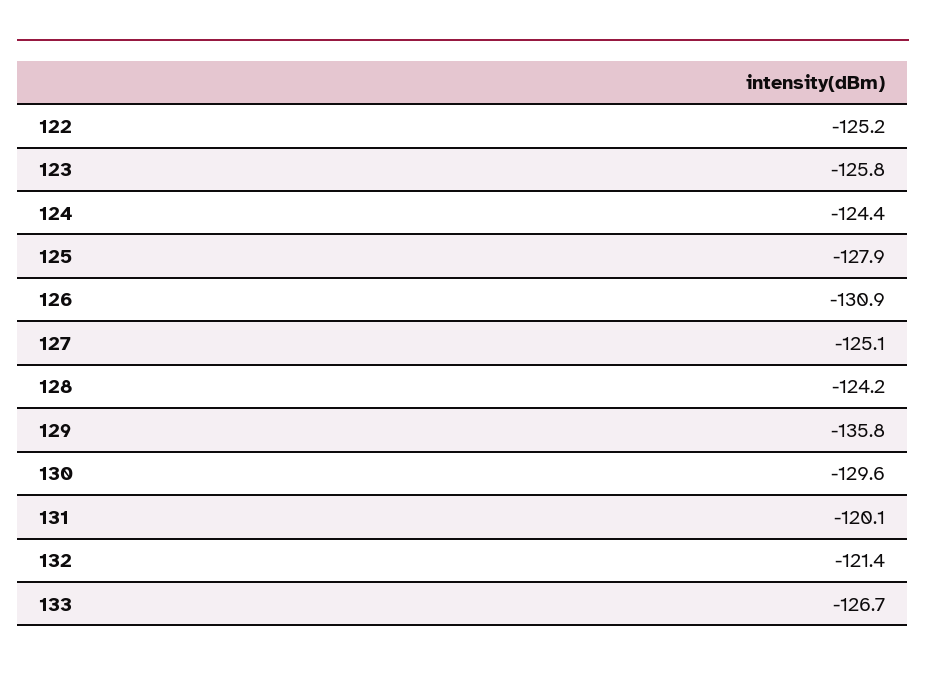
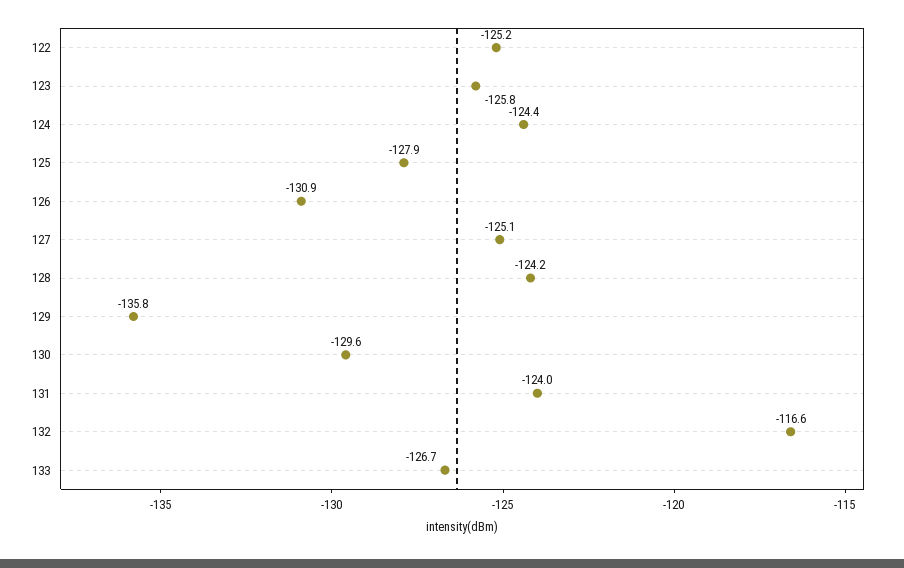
131: -120.1 -> -124
132: -121.4 -> -116.6

